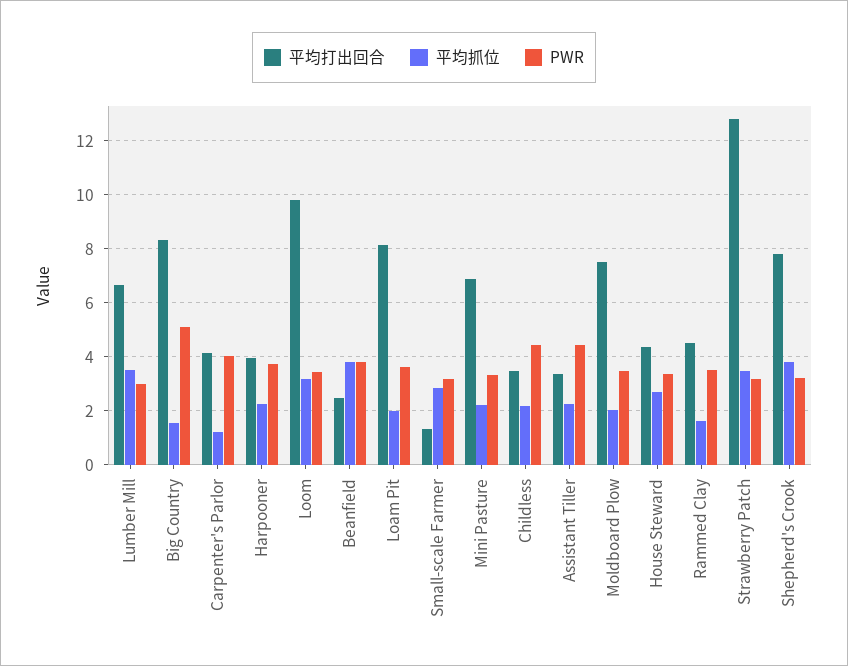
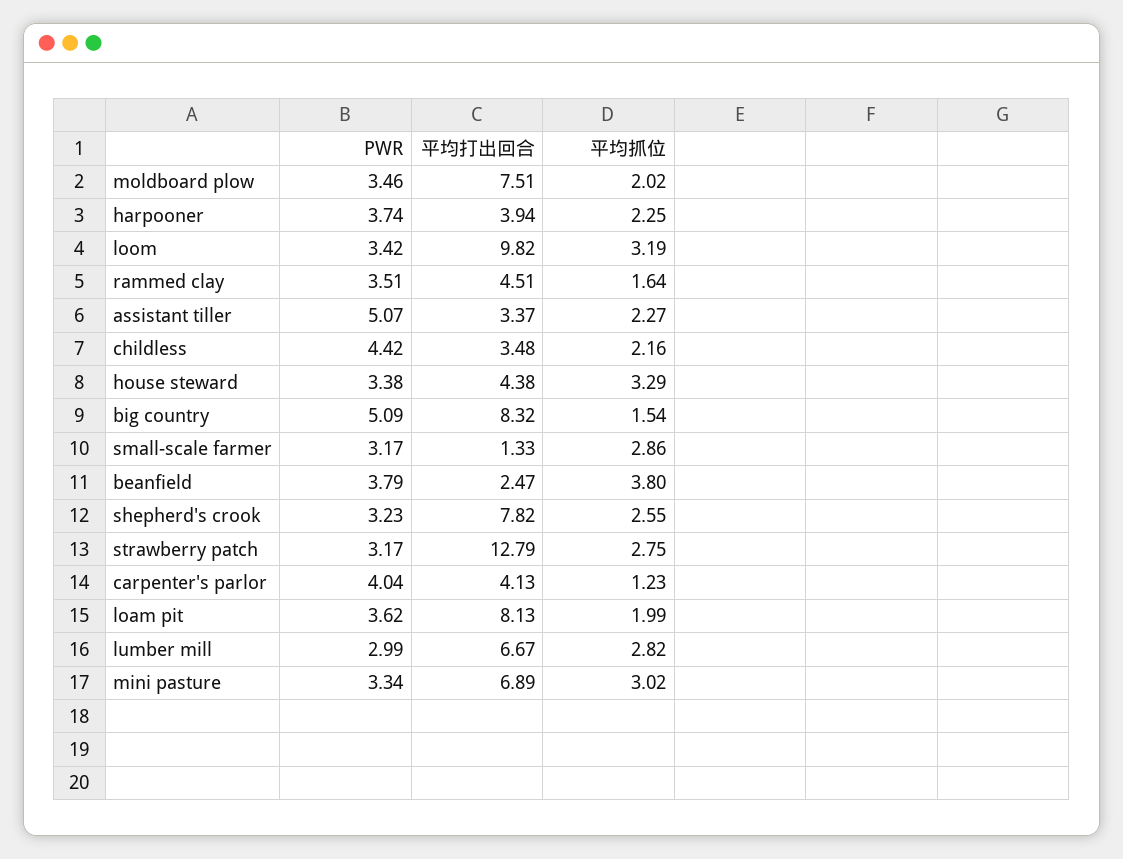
平均抓位, Lumber Mill: 3.5 -> 2.82
平均抓位, Mini Pasture: 2.25 -> 3.02
PWR, Assistant Tiller: 4.5 -> 5.07
平均抓位, House Steward: 2.75 -> 3.29
平均抓位, Strawberry Patch: 3.5 -> 2.75
平均抓位, Shepherd's Crook: 3.75 -> 2.55

